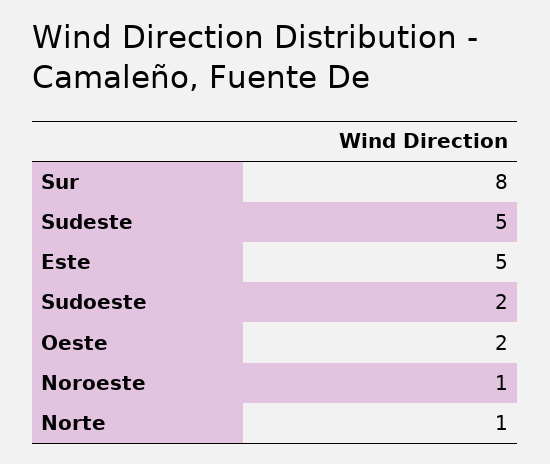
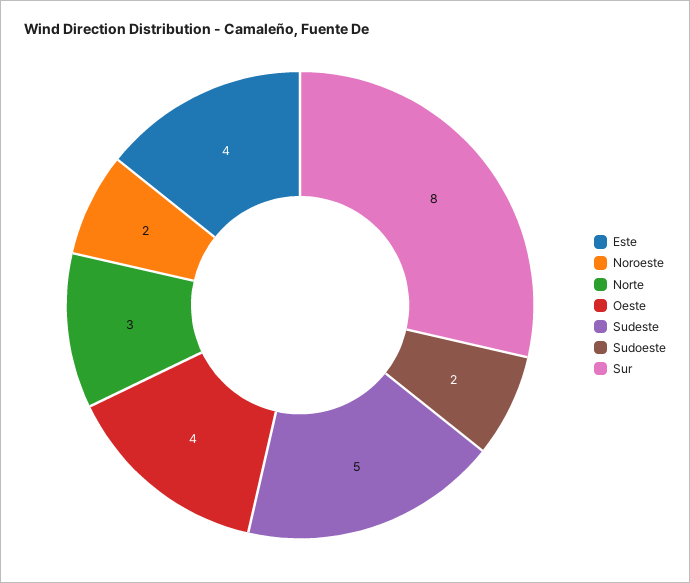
Este: 5 -> 4
Oeste: 2 -> 4
Noroeste: 1 -> 2
Norte: 1 -> 3

